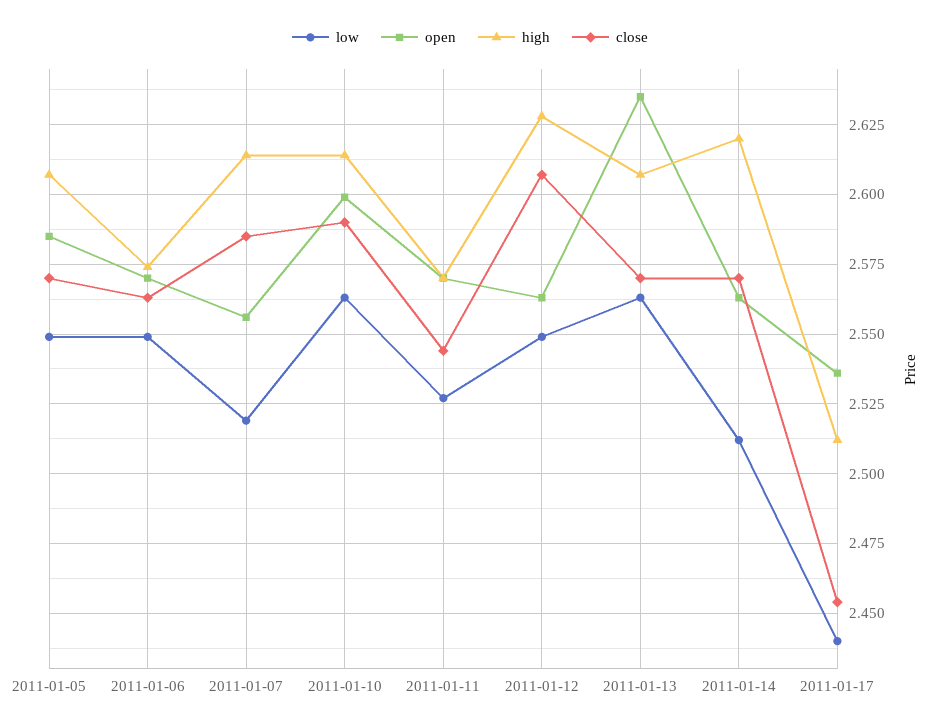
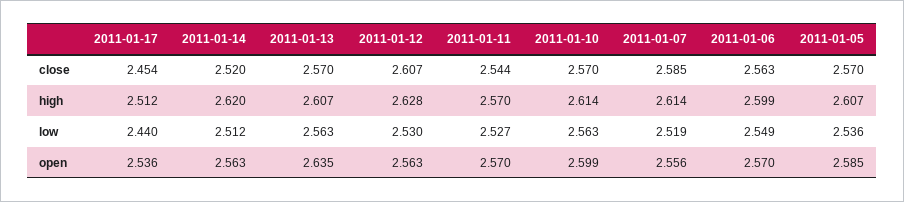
low, 2011-01-05: 2.55 -> 2.536
high, 2011-01-06: 2.575 -> 2.599
close, 2011-01-10: 2.59 -> 2.57
low, 2011-01-12: 2.55 -> 2.53
close, 2011-01-14: 2.57 -> 2.52

